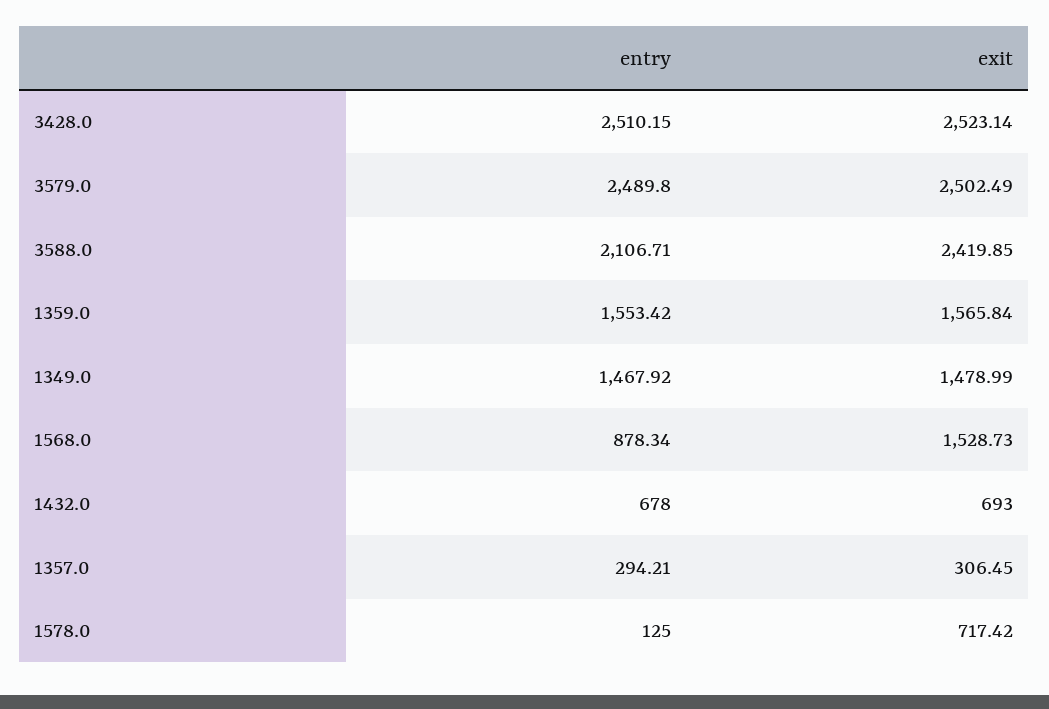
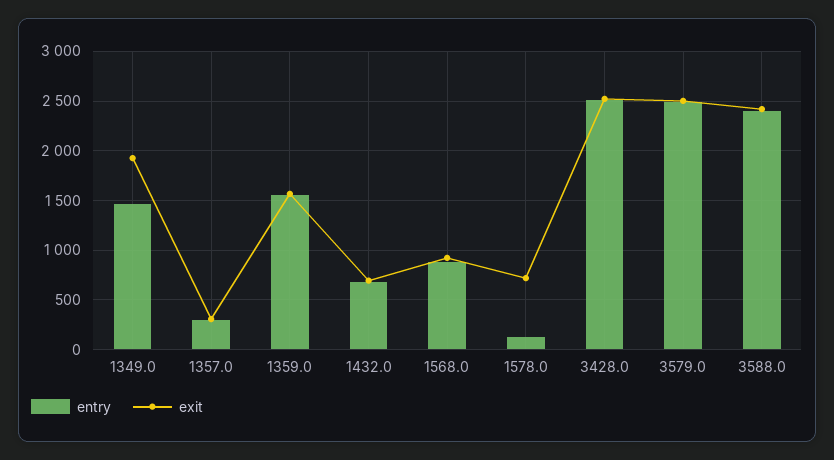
entry, 3588.0: 2106.71 -> 2400
exit, 1349.0: 1478.99 -> 1900
exit, 1568.0: 1528.73 -> 900

